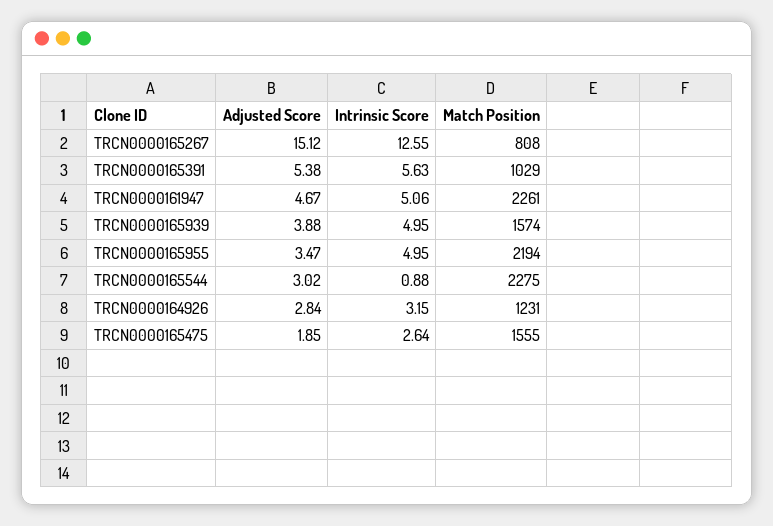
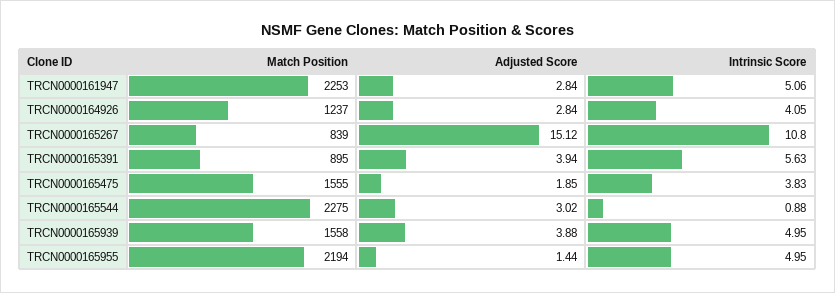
Intrinsic Score, TRCN0000165267: 12.55 -> 10.8
Match Position, TRCN0000165267: 808 -> 839
Adjusted Score, TRCN0000165391: 5.38 -> 3.94
Match Position, TRCN0000165391: 1029 -> 895
Adjusted Score, TRCN0000161947: 4.67 -> 2.84
Match Position, TRCN0000161947: 2261 -> 2253
Match Position, TRCN0000165939: 1574 -> 1558
Adjusted Score, TRCN0000165955: 3.47 -> 1.44
Intrinsic Score, TRCN0000164926: 3.15 -> 4.05
Match Position, TRCN0000164926: 1231 -> 1237
Intrinsic Score, TRCN0000165475: 2.64 -> 3.83

